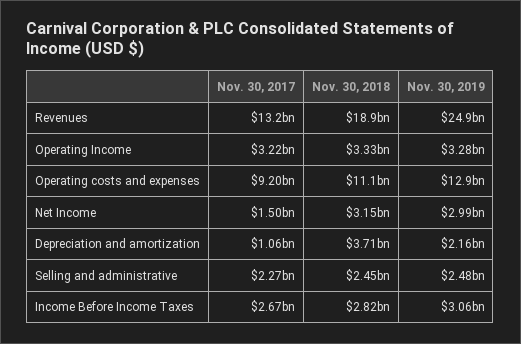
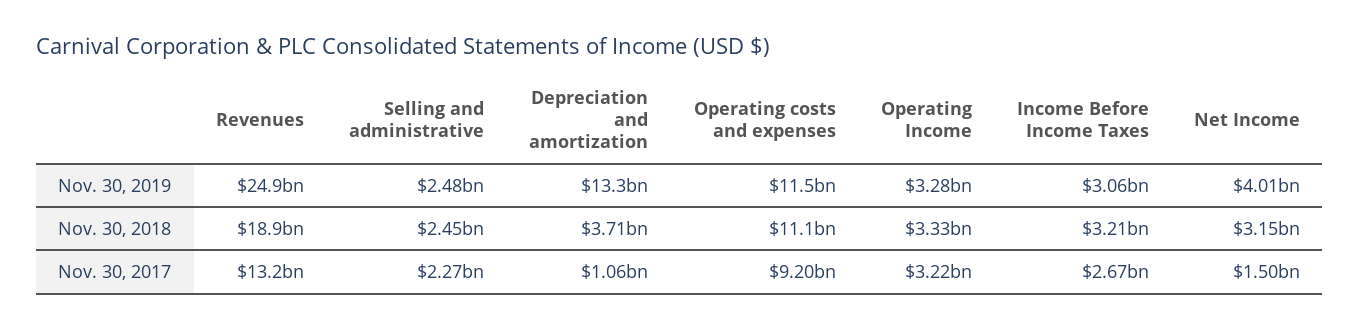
Nov. 30, 2019, Operating costs and expenses: 12900000000 -> 11500000000
Nov. 30, 2019, Net Income: 2990000000 -> 4010000000
Nov. 30, 2019, Depreciation and amortization: 2160000000 -> 13300000000
Nov. 30, 2018, Income Before Income Taxes: 2820000000 -> 3210000000

